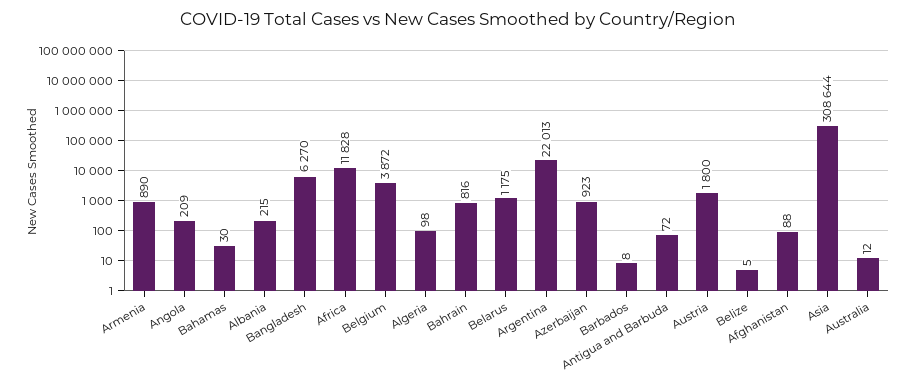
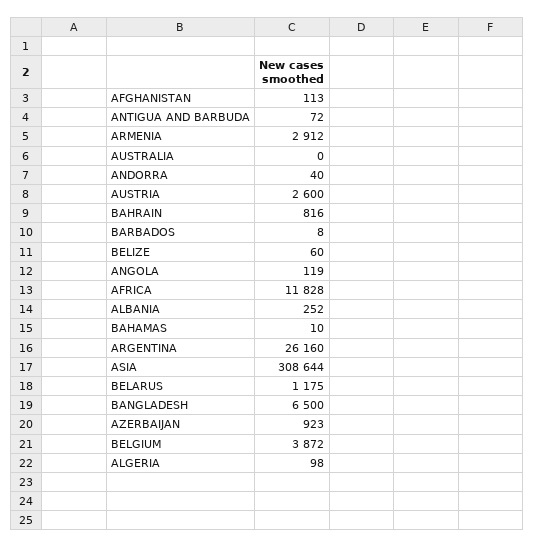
Armenia: 890 -> 2912
Angola: 209 -> 119
Bahamas: 30 -> 10
Albania: 215 -> 252
Bangladesh: 6270 -> 6500
Argentina: 22013 -> 26160
Austria: 1800 -> 2600
Belize: 5 -> 60
Afghanistan: 88 -> 113
Australia: 12 -> 0
ANDORRA: none -> 40

